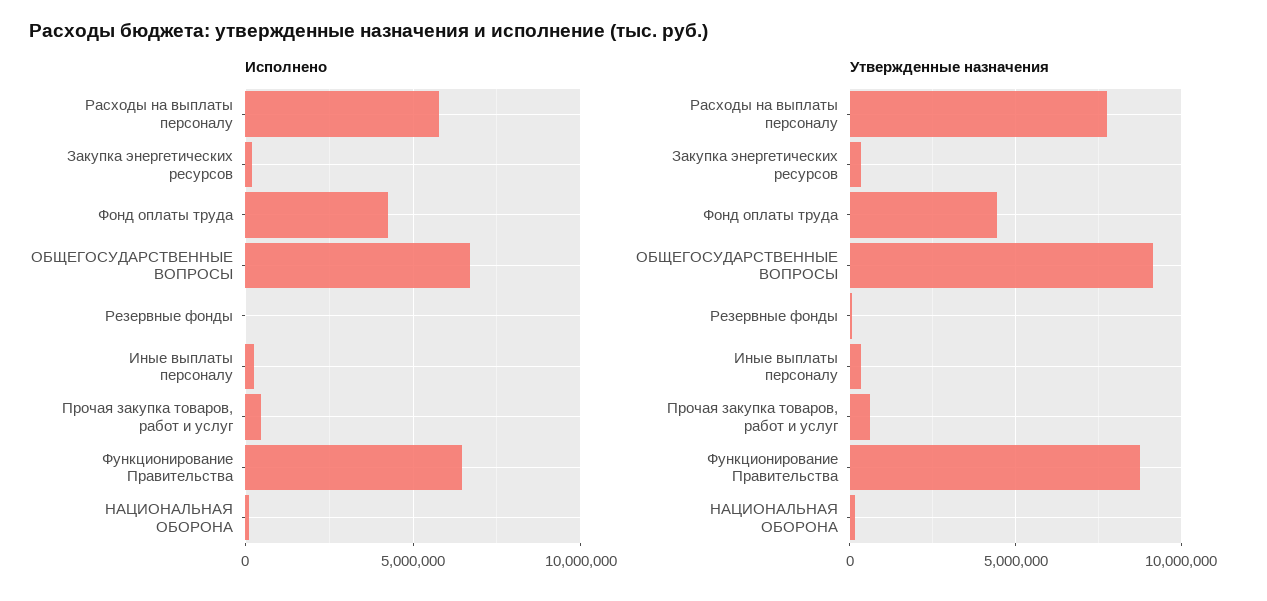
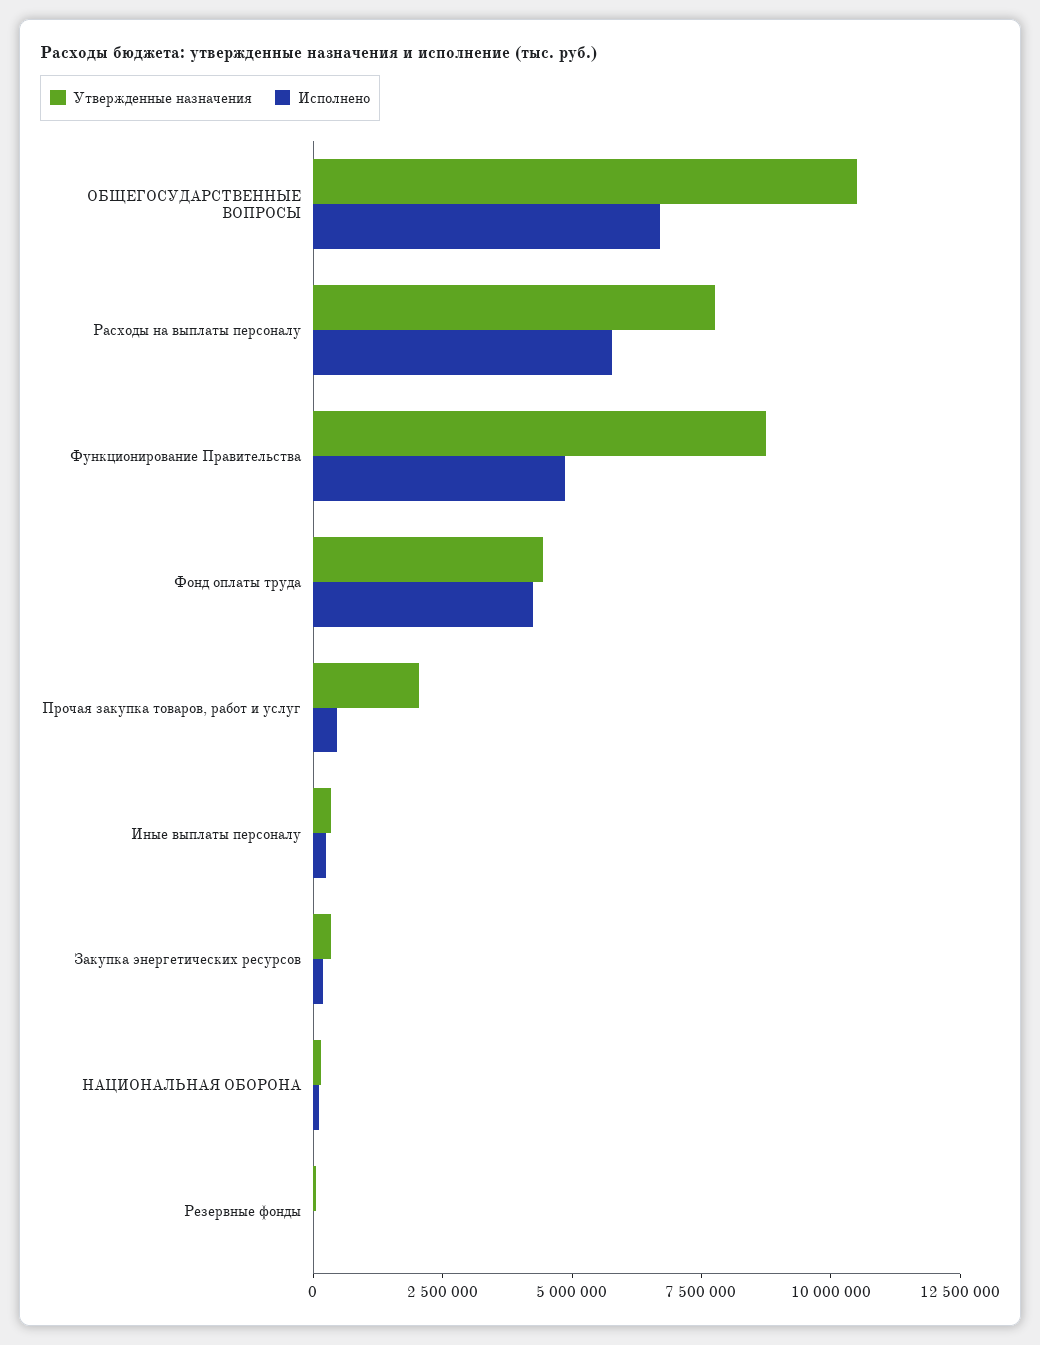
Исполнено, Функционирование Правительства: 6500000 -> 5000000
Утвержденные назначения, ОБЩЕГОСУДАРСТВЕННЫЕ ВОПРОСЫ: 9000000 -> 10500000
Утвержденные назначения, Прочая закупка товаров, работ и услуг: 500000 -> 2000000

